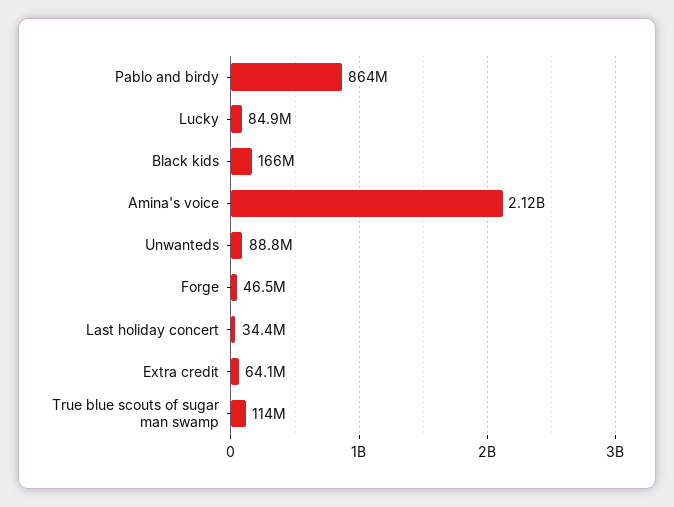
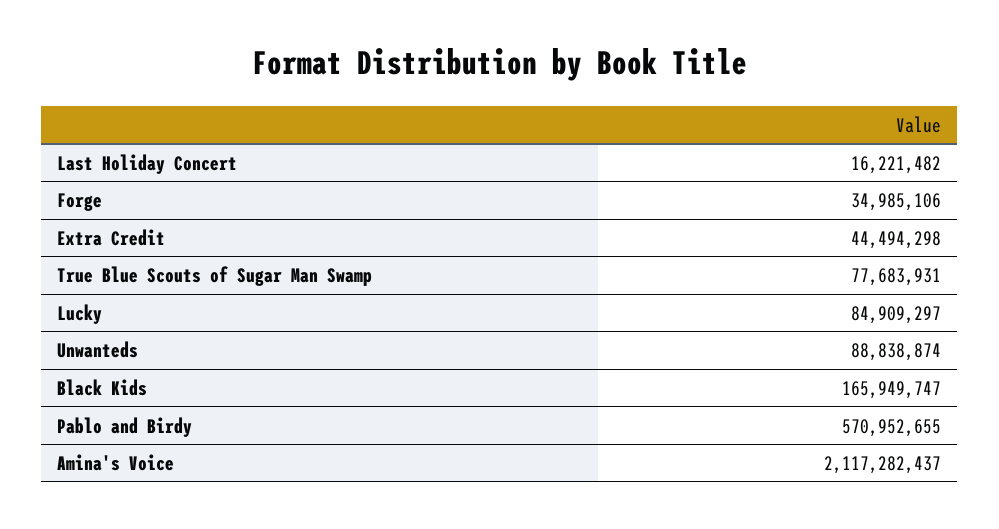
Pablo and birdy: 864000000 -> 570952655
Forge: 46500000 -> 34985106
Last holiday concert: 34400000 -> 16221482
Extra credit: 64100000 -> 44494298
True blue scouts of sugar man swamp: 114000000 -> 77683931

